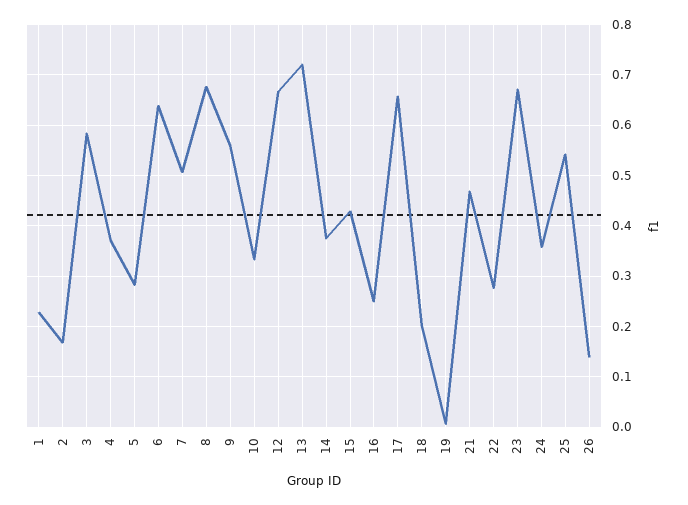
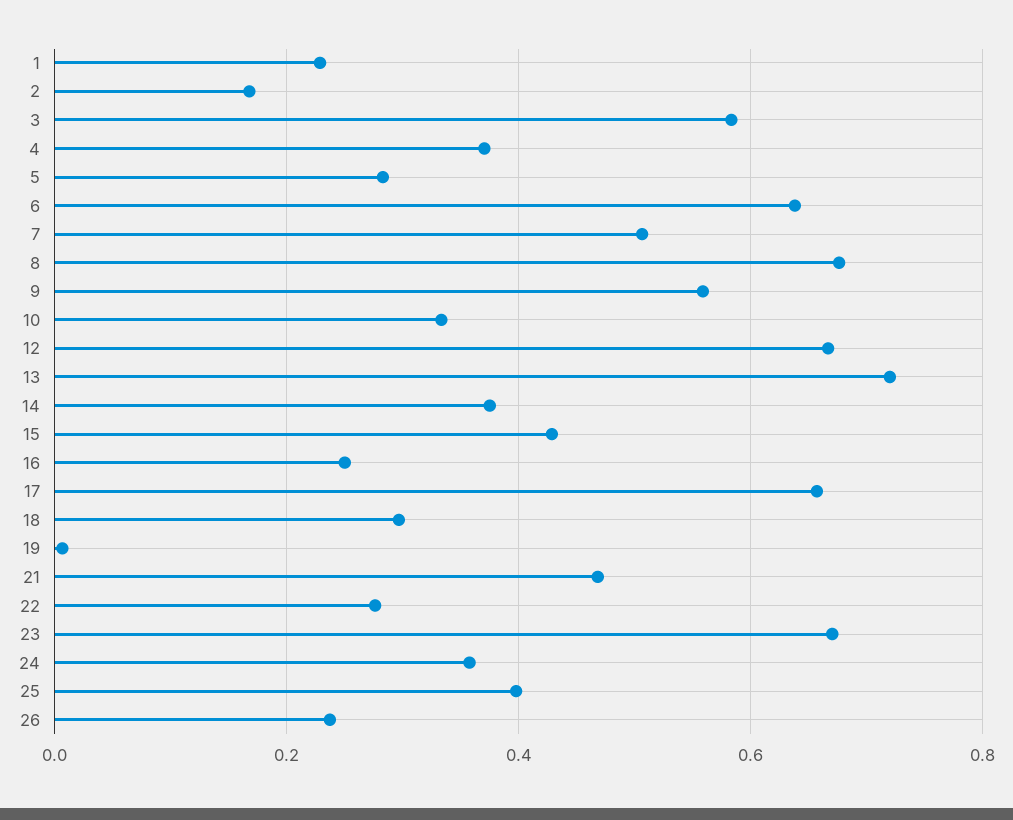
18: 0.2 -> 0.3
25: 0.54 -> 0.4
26: 0.14 -> 0.24

